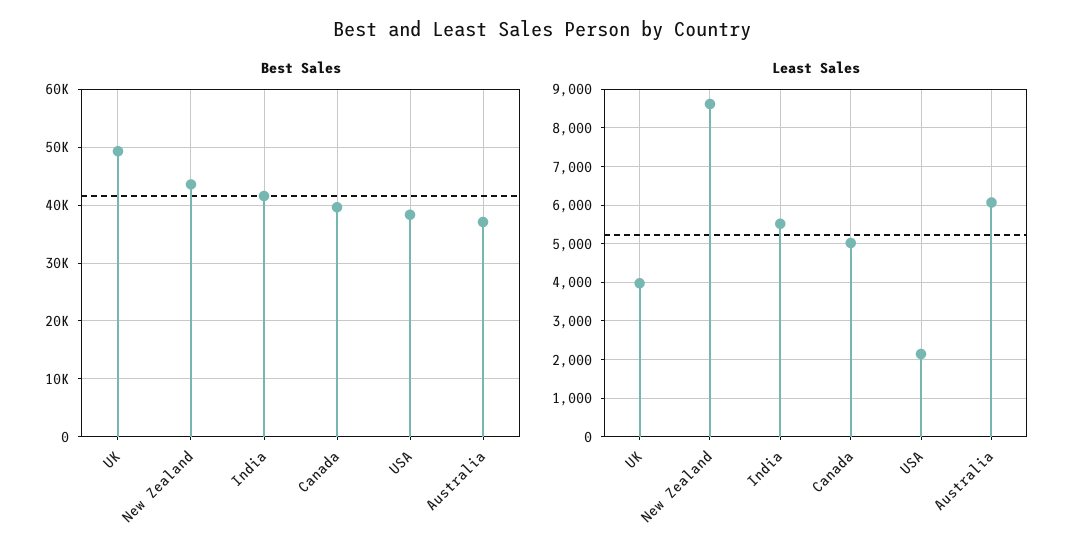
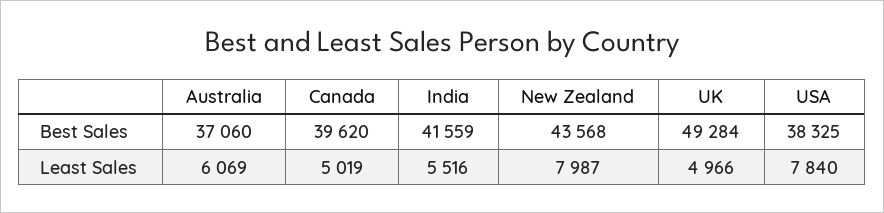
Least Sales, UK: 4000 -> 4966
Least Sales, New Zealand: 8600 -> 7987
Least Sales, USA: 2200 -> 7840

